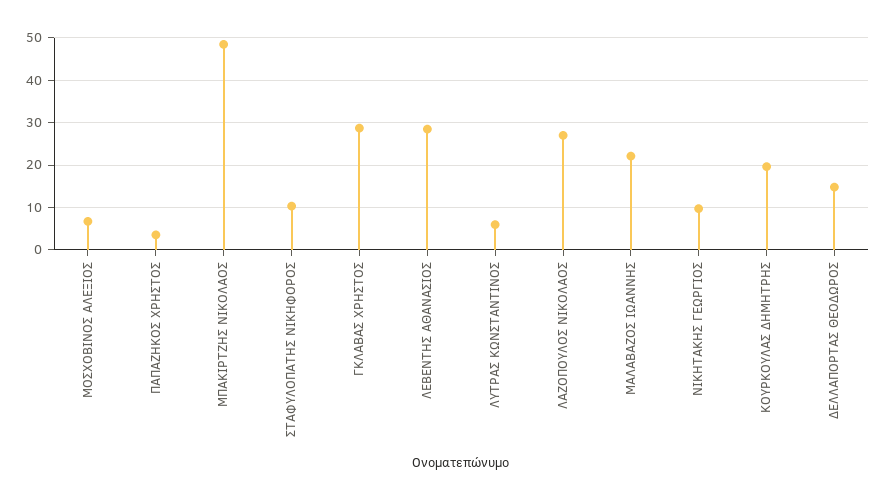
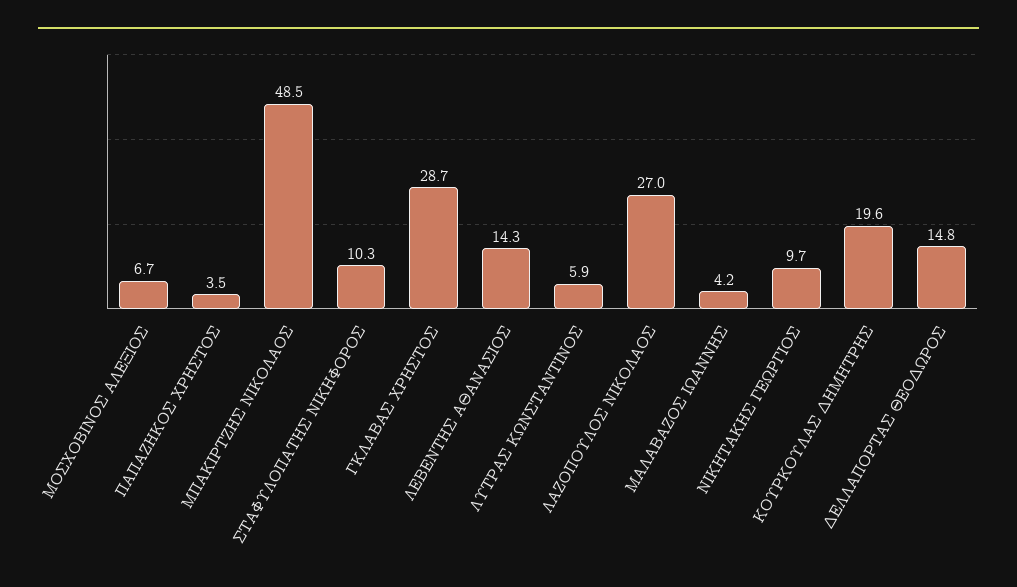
ΛΕΒΕΝΤΗΣ ΑΘΑΝΑΣΙΟΣ: 28 -> 14.3
ΜΑΛΑΒΑΖΟΣ ΙΩΑΝΝΗΣ: 22 -> 4.2

